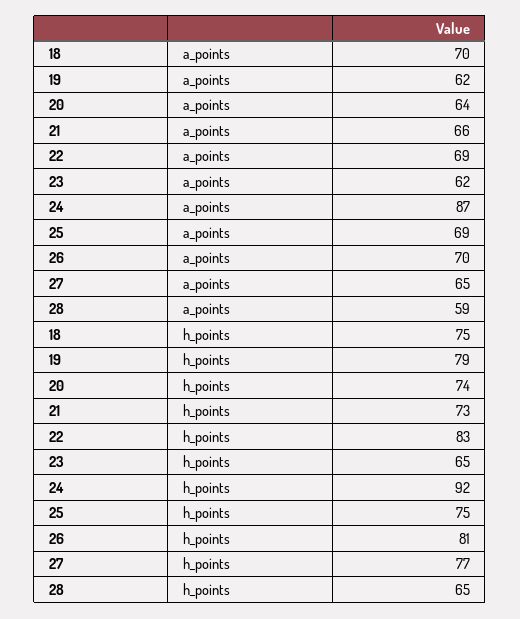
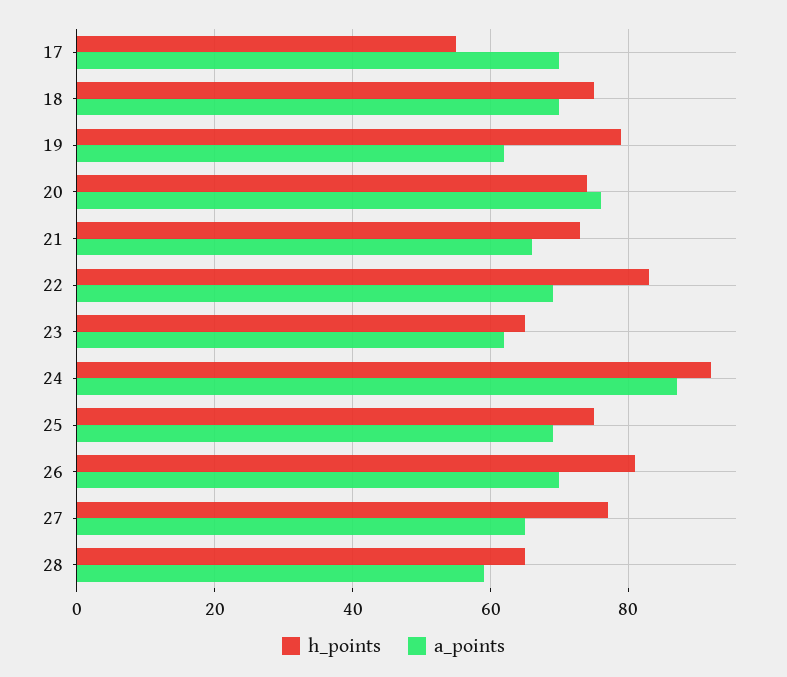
a_points, 20: 64 -> 75
h_points, 17: none -> 55
a_points, 17: none -> 70

